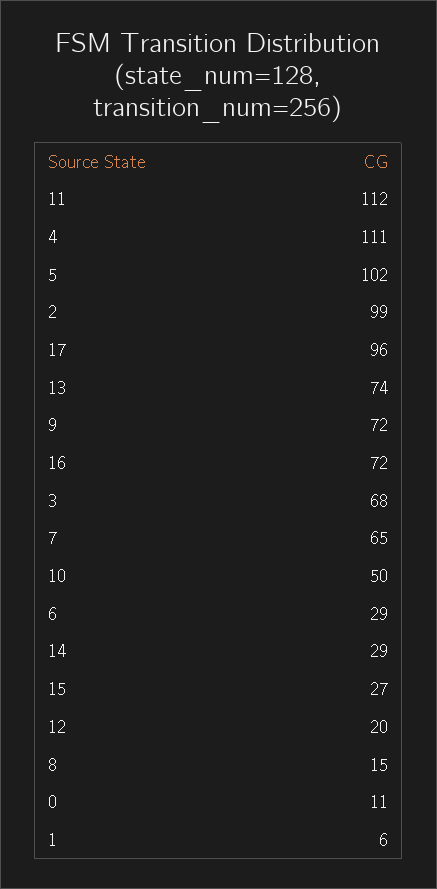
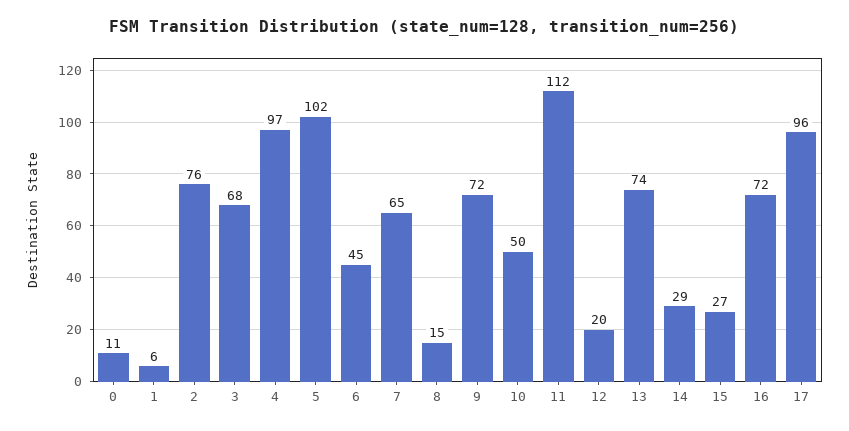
4: 111 -> 97
2: 99 -> 76
6: 29 -> 45

